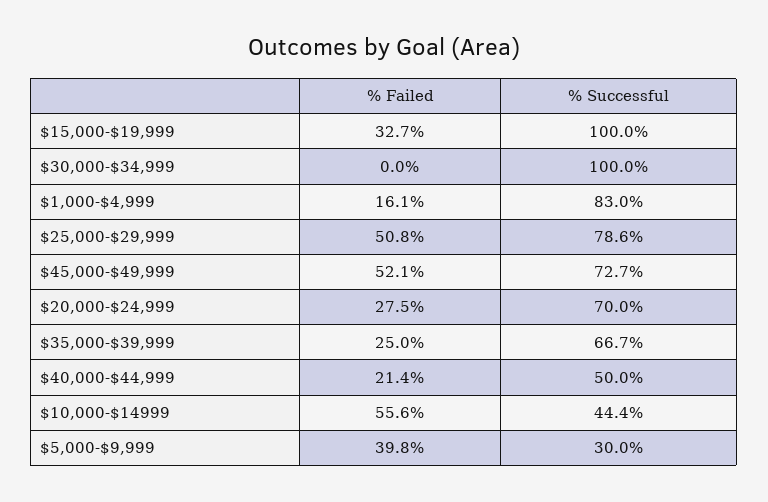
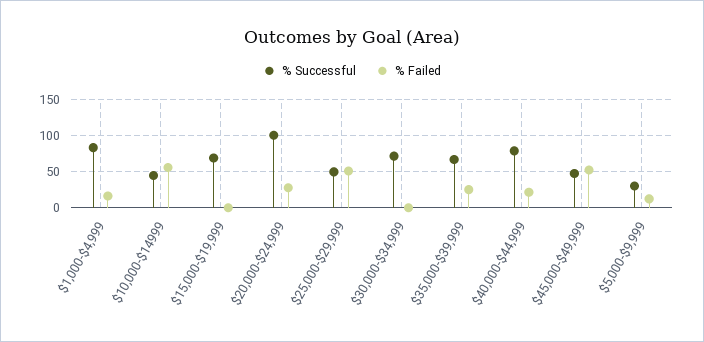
% Failed, $15,000-$19,999: 32.7 -> 0
% Successful, $15,000-$19,999: 100 -> 70
% Successful, $30,000-$34,999: 100 -> 70
% Successful, $25,000-$29,999: 78.6 -> 50
% Successful, $45,000-$49,999: 72.7 -> 50
% Successful, $20,000-$24,999: 70 -> 100
% Successful, $40,000-$44,999: 50 -> 80
% Failed, $5,000-$9,999: 39.8 -> 10

